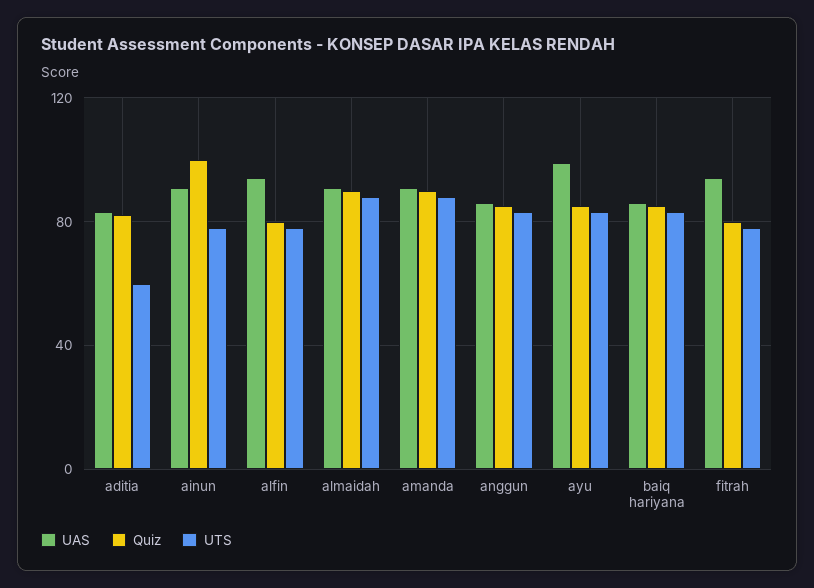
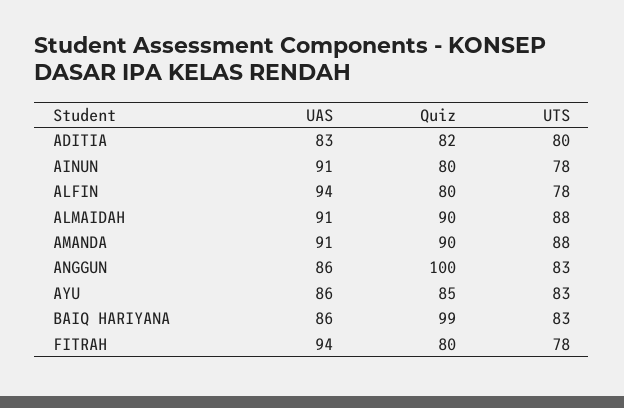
UTS, aditia: 60 -> 80
Quiz, ainun: 100 -> 80
Quiz, anggun: 85 -> 100
UAS, ayu: 100 -> 86
Quiz, baiq hariyana: 85 -> 99

